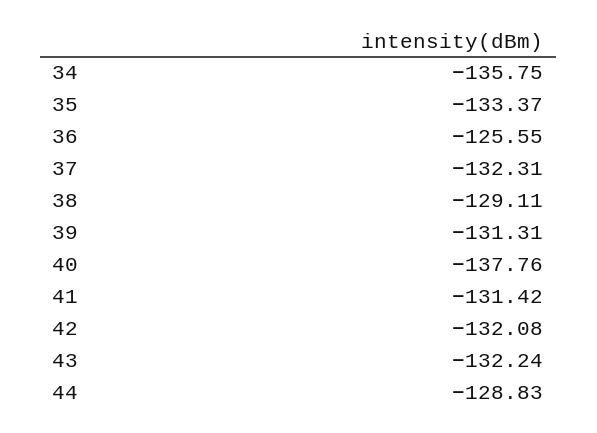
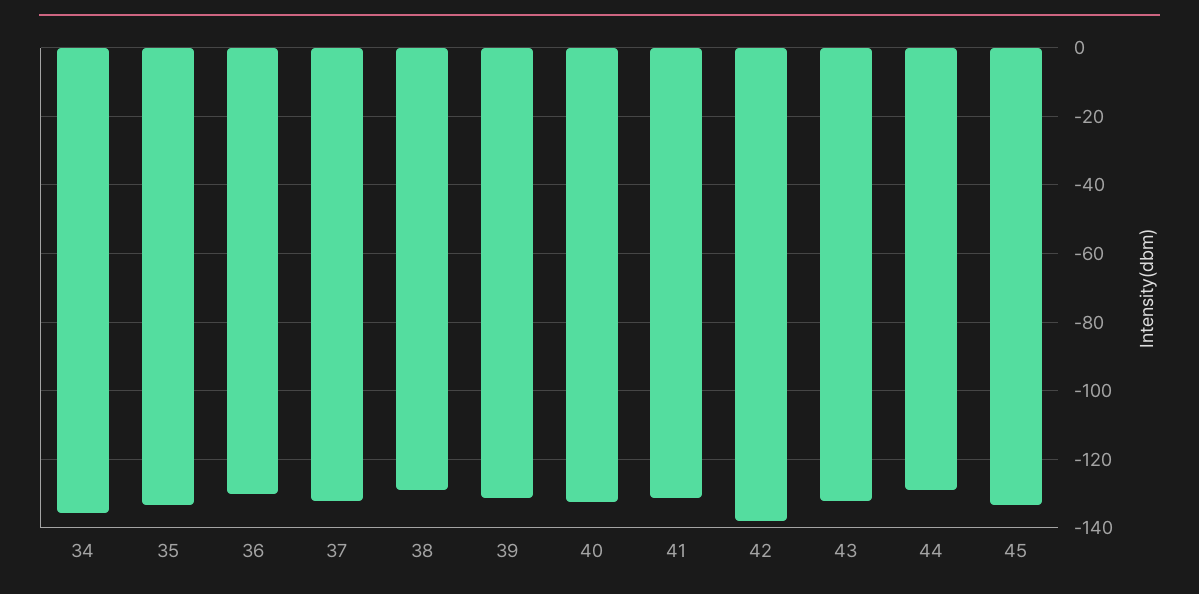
36: -125.55 -> -130
40: -137.76 -> -132
42: -132.08 -> -138
45: none -> -134

